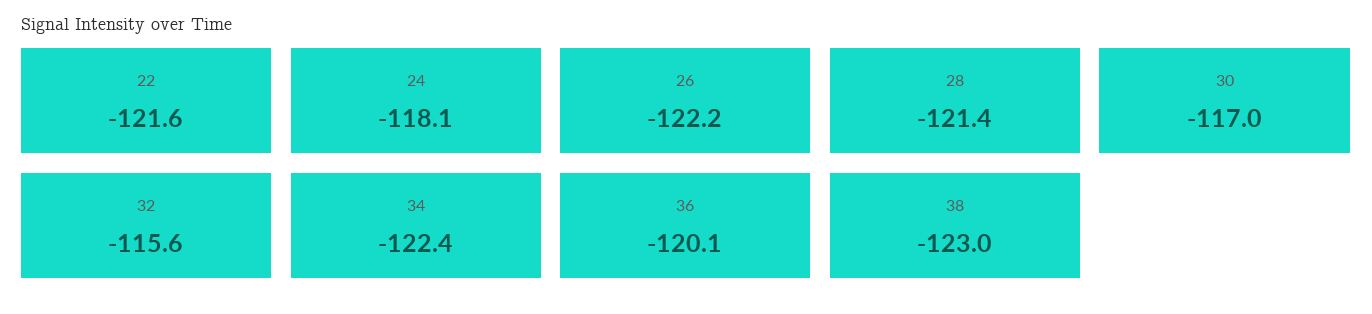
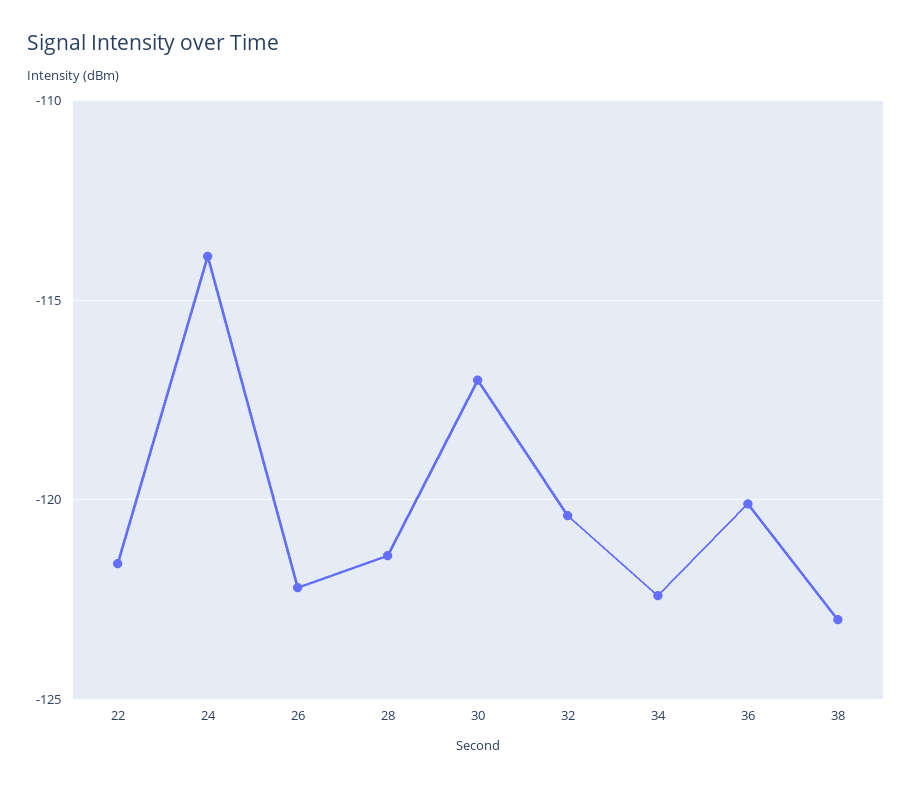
24: -118.1 -> -114
32: -115.6 -> -120.5

